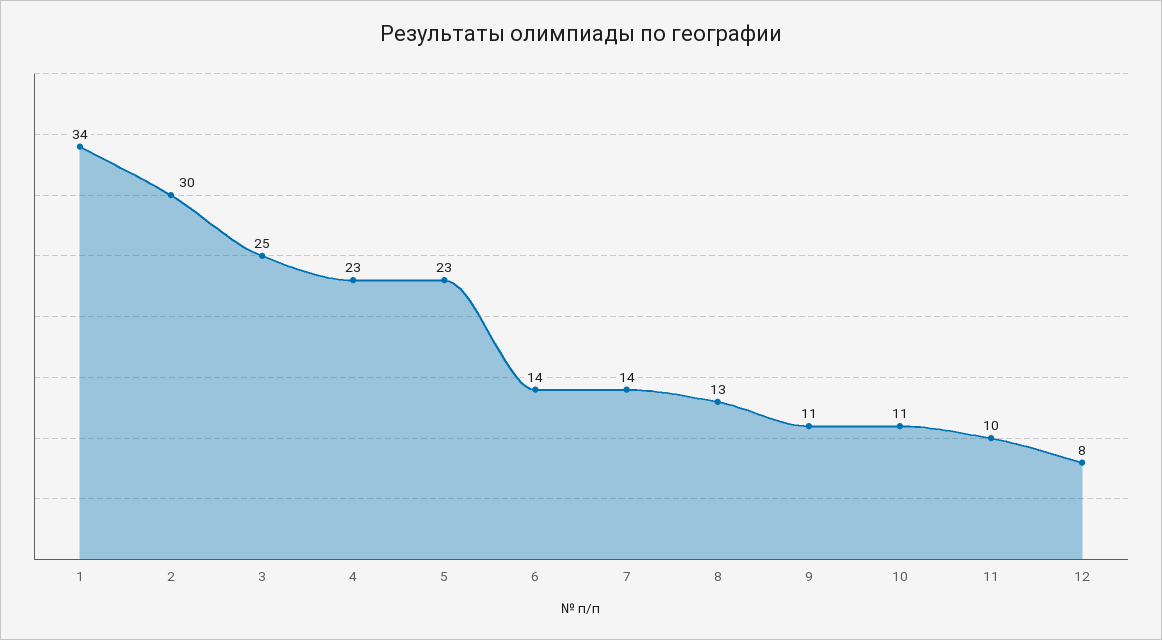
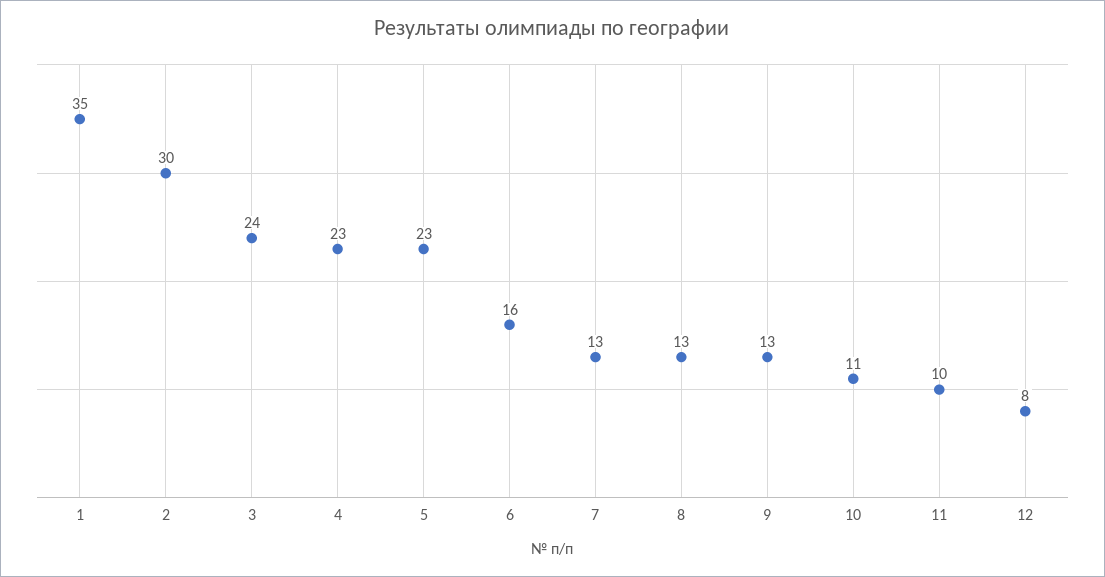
1: 34 -> 35
3: 25 -> 24
6: 14 -> 16
7: 14 -> 13
9: 11 -> 13

